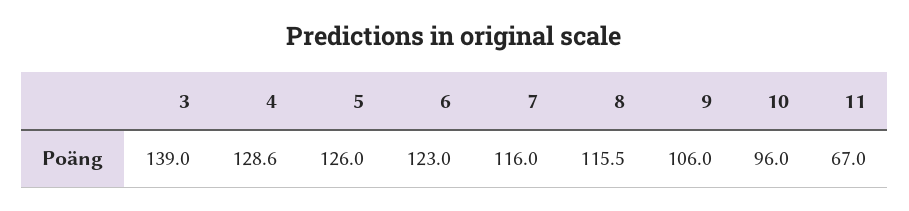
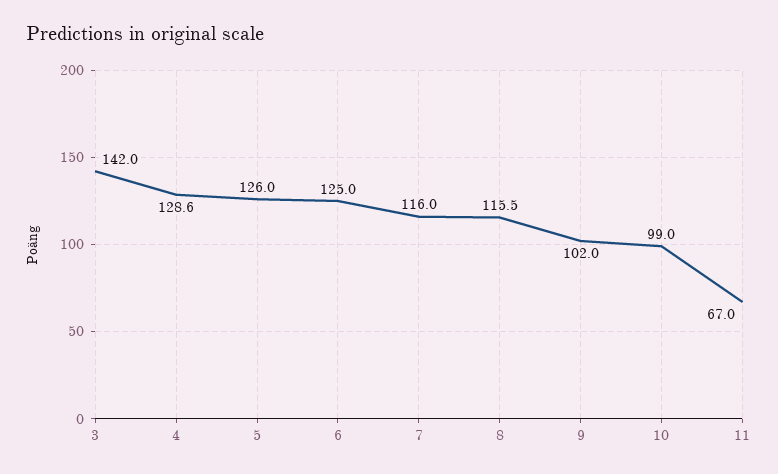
3: 139 -> 142
6: 123 -> 125
9: 106 -> 102
10: 96 -> 99

